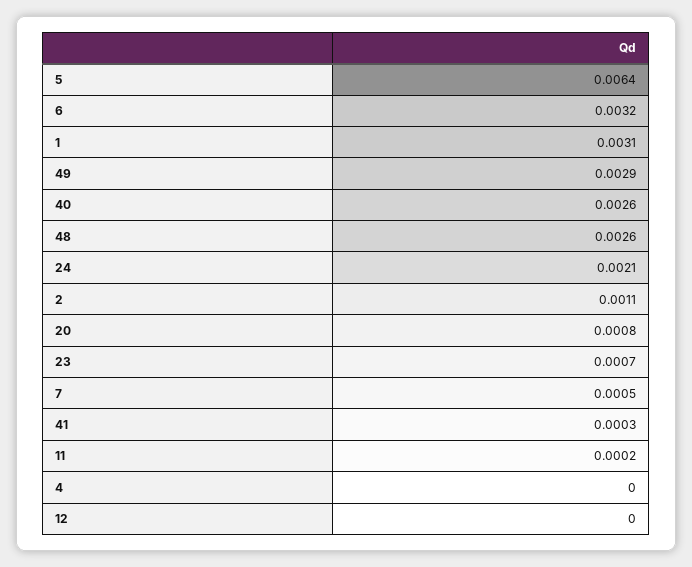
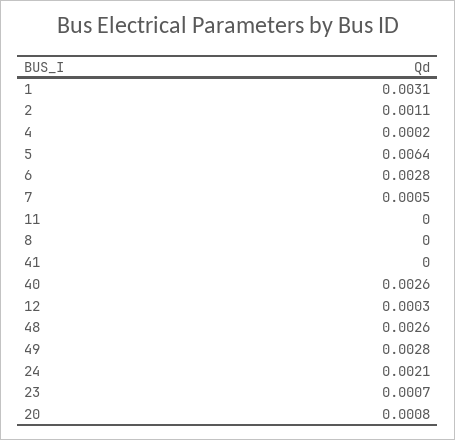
6: 0.0032 -> 0.0028
49: 0.0029 -> 0.0028
41: 0.0003 -> 0
11: 0.0002 -> 0
4: 0 -> 0.0002
12: 0 -> 0.0003
8: none -> 0

